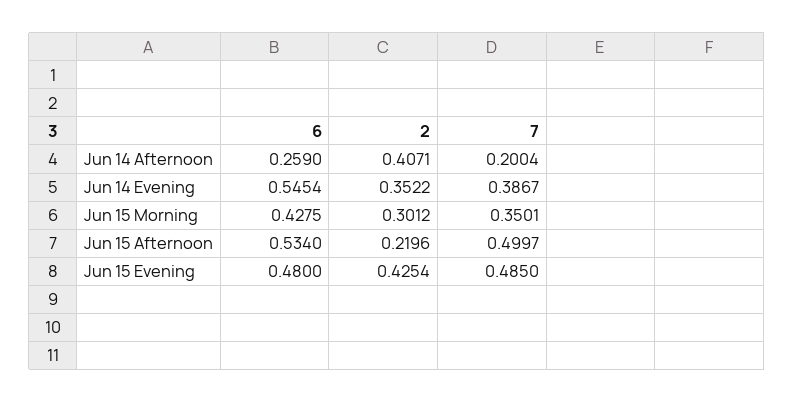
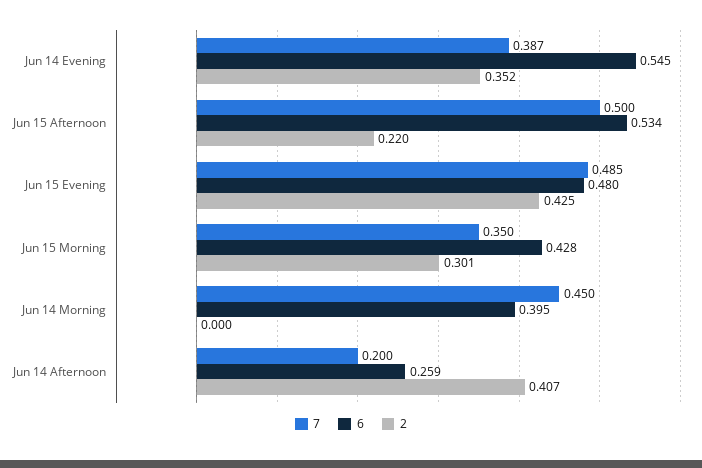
7, Jun 14 Morning: none -> 0.45
6, Jun 14 Morning: none -> 0.395
2, Jun 14 Morning: none -> 0

